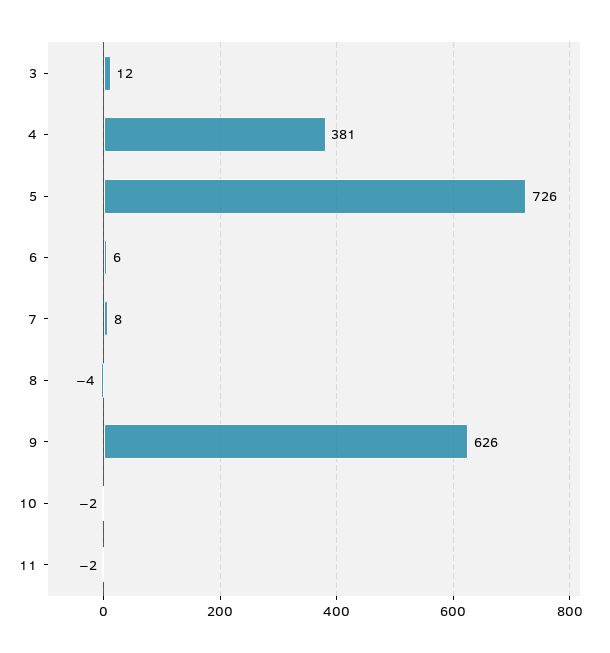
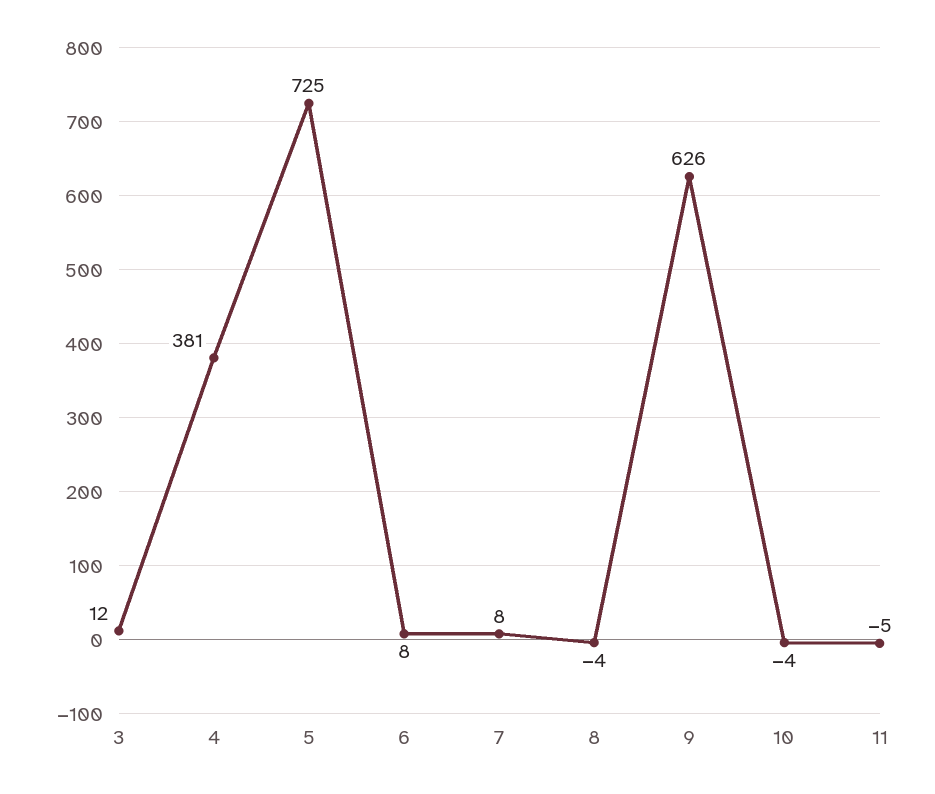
5: 726 -> 725
6: 6 -> 8
10: -2 -> -4
11: -2 -> -5

